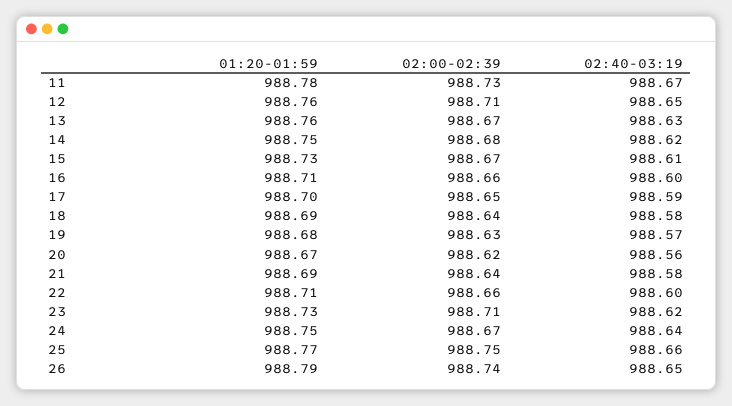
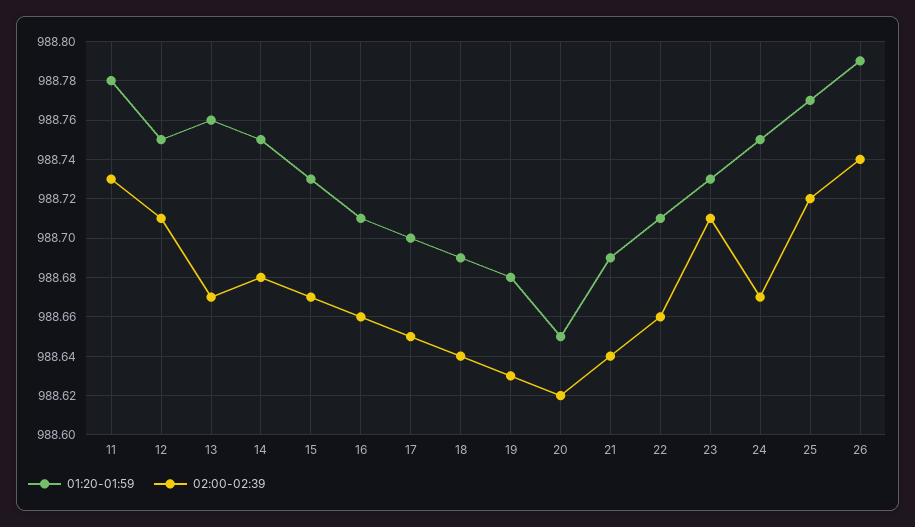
02:40-03:19, 11: 988.67 -> none
01:20-01:59, 12: 988.76 -> 988.75
02:40-03:19, 12: 988.65 -> none
02:40-03:19, 13: 988.63 -> none
02:40-03:19, 14: 988.62 -> none
02:40-03:19, 15: 988.61 -> none
02:40-03:19, 16: 988.6 -> none
02:40-03:19, 17: 988.59 -> none
02:40-03:19, 18: 988.58 -> none
02:40-03:19, 19: 988.57 -> none
01:20-01:59, 20: 988.67 -> 988.65
02:40-03:19, 20: 988.56 -> none
02:40-03:19, 21: 988.58 -> none
02:40-03:19, 22: 988.6 -> none
02:40-03:19, 23: 988.62 -> none
02:40-03:19, 24: 988.64 -> none
02:00-02:39, 25: 988.75 -> 988.72
02:40-03:19, 25: 988.66 -> none
02:40-03:19, 26: 988.65 -> none

